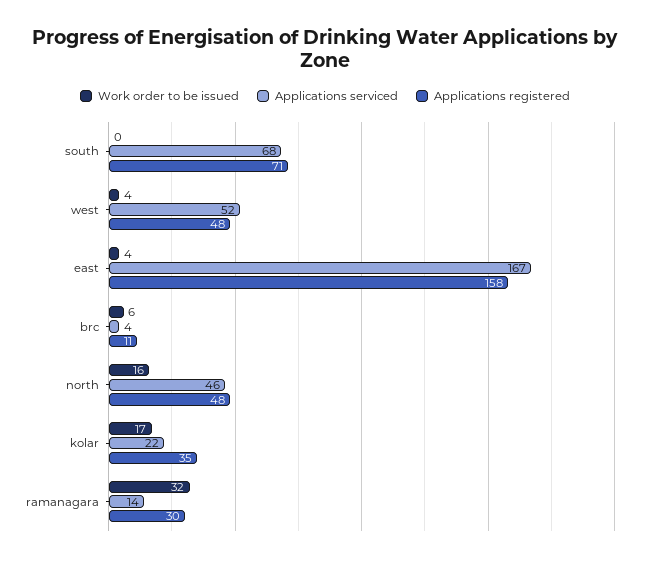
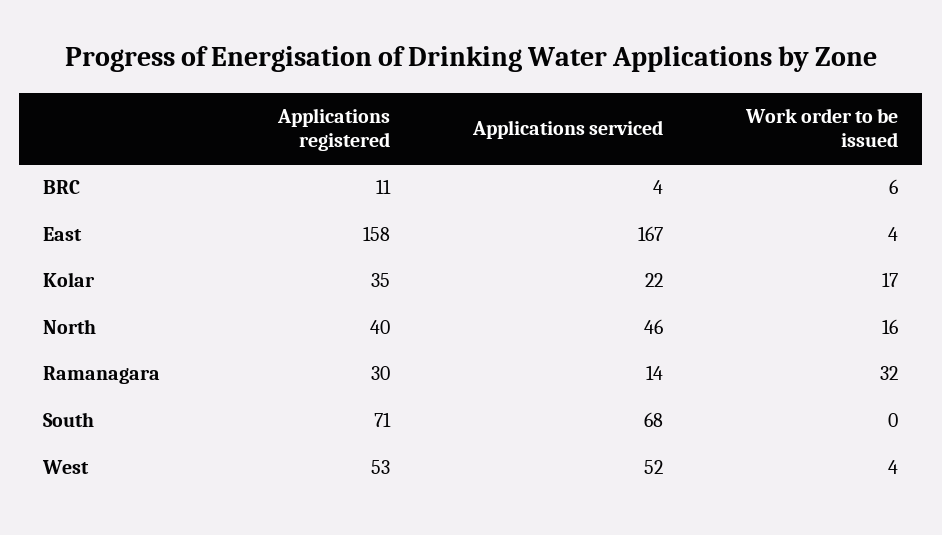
Applications registered, west: 48 -> 53
Applications registered, north: 48 -> 40

